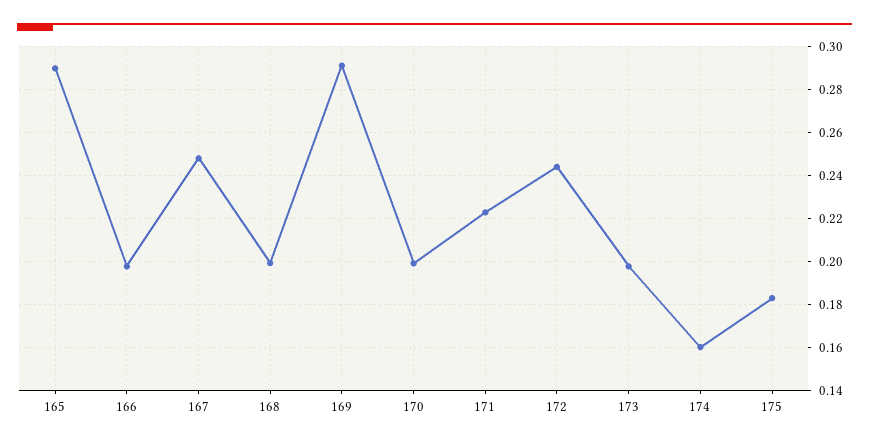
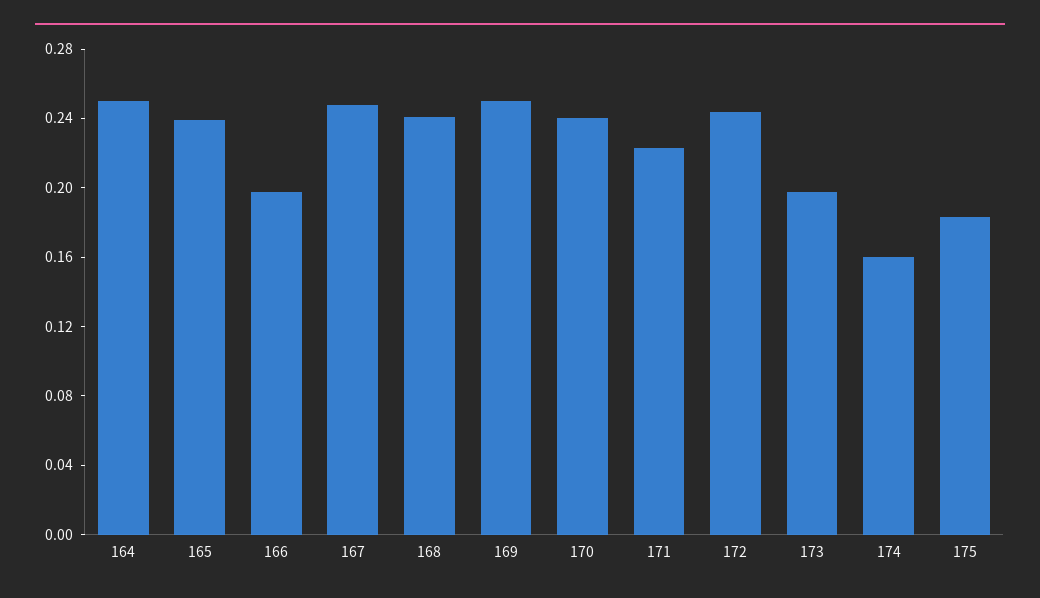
165: 0.29 -> 0.24
168: 0.2 -> 0.24
169: 0.29 -> 0.25
170: 0.2 -> 0.24
164: none -> 0.25

